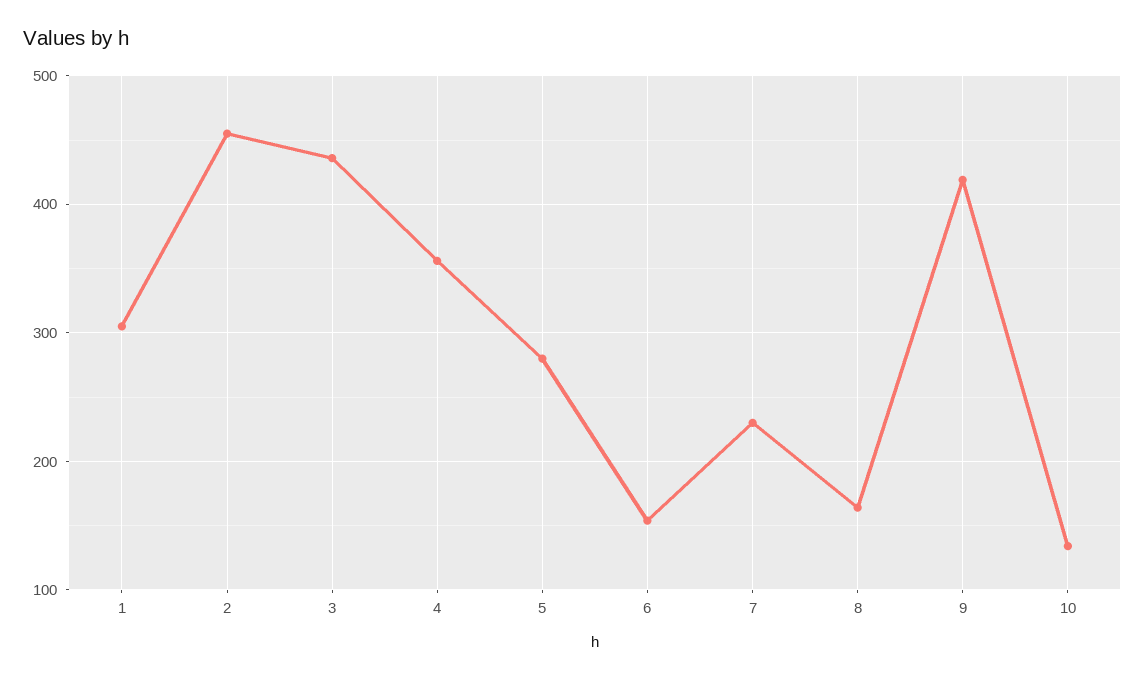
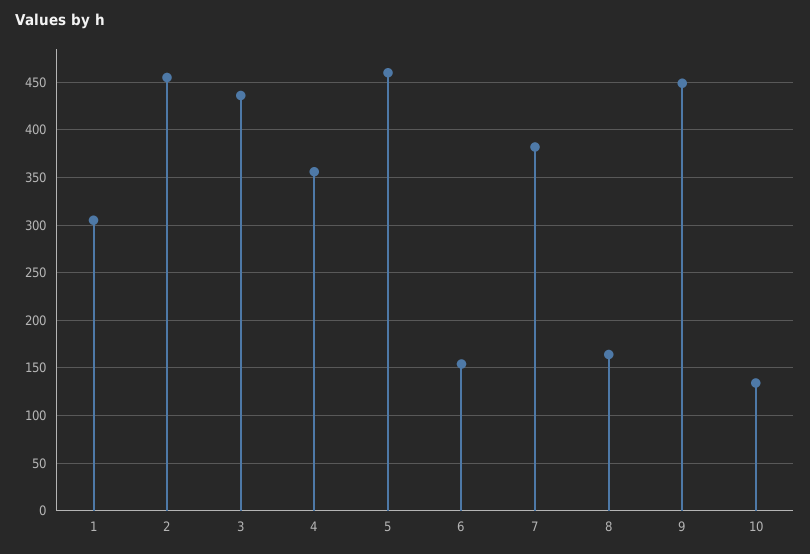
5: 280 -> 460
7: 230 -> 380
9: 420 -> 450

